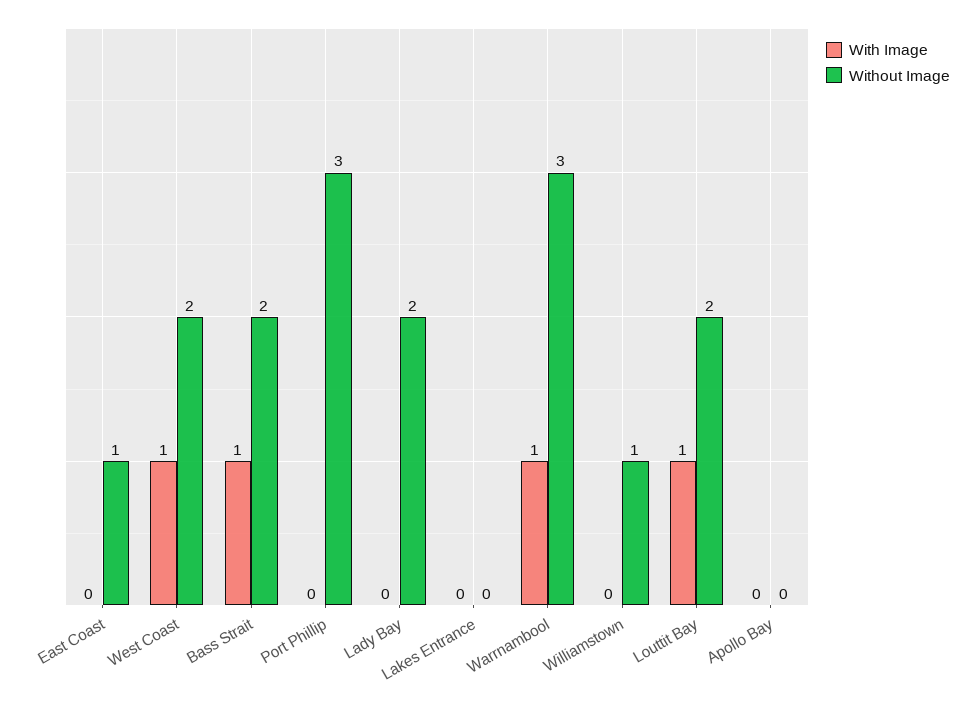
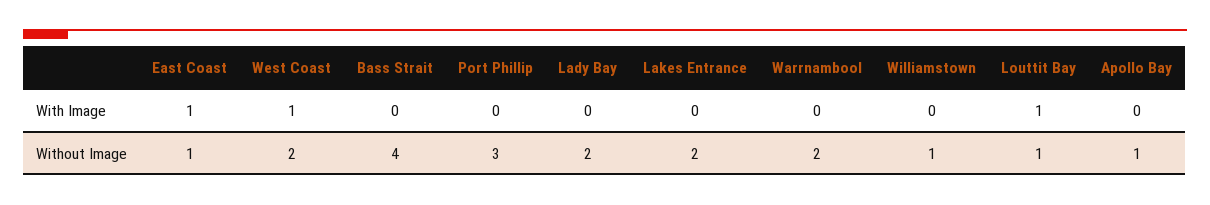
With Image, East Coast: 0 -> 1
With Image, Bass Strait: 1 -> 0
Without Image, Bass Strait: 2 -> 4
Without Image, Lakes Entrance: 0 -> 2
With Image, Warrnambool: 1 -> 0
Without Image, Warrnambool: 3 -> 2
Without Image, Louttit Bay: 2 -> 1
Without Image, Apollo Bay: 0 -> 1

